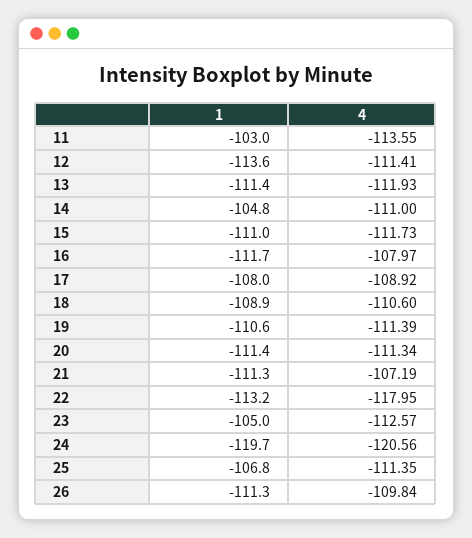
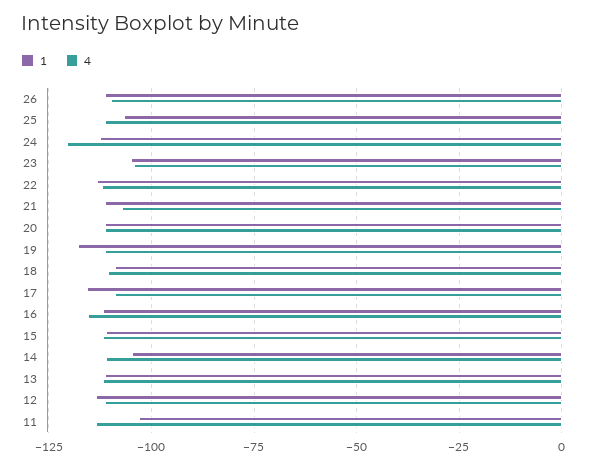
4, 16: -107.97 -> -115
1, 17: -108 -> -115
1, 19: -110.6 -> -117.5
4, 22: -117.95 -> -112.5
4, 23: -112.57 -> -105
1, 24: -119.7 -> -112.5

